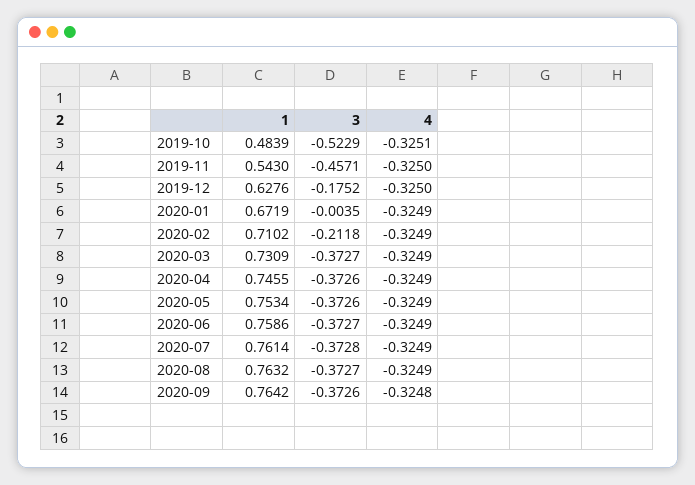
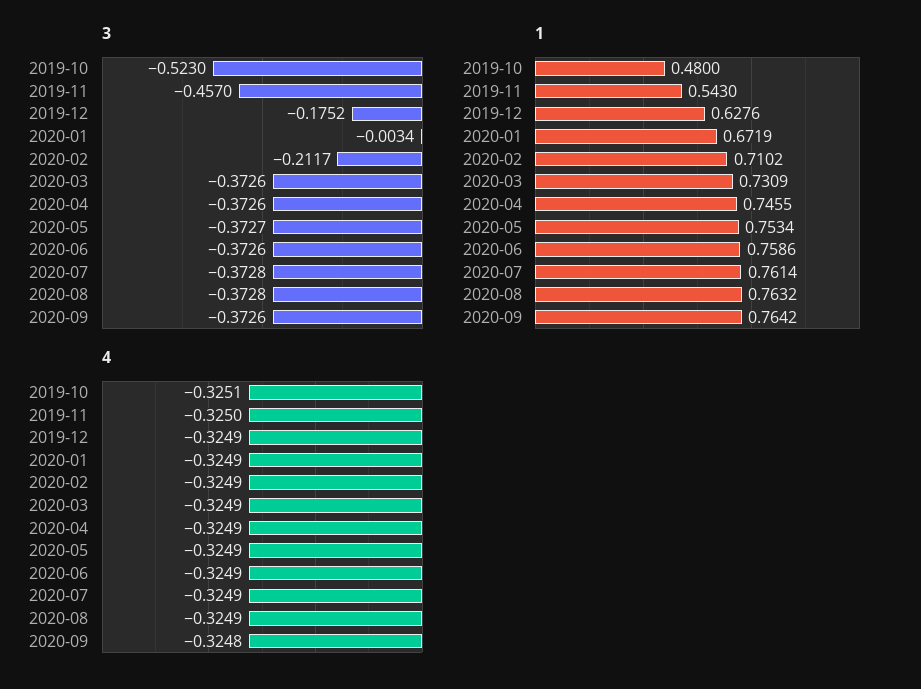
1, 2019-10: 0.4839 -> 0.48
3, 2019-10: -0.5229 -> -0.523
3, 2019-11: -0.4571 -> -0.457
4, 2019-12: -0.325 -> -0.3249
3, 2020-01: -0.0035 -> -0.0034
3, 2020-02: -0.2118 -> -0.2117
3, 2020-03: -0.3727 -> -0.3726
3, 2020-05: -0.3726 -> -0.3727
3, 2020-06: -0.3727 -> -0.3726
3, 2020-08: -0.3727 -> -0.3728

